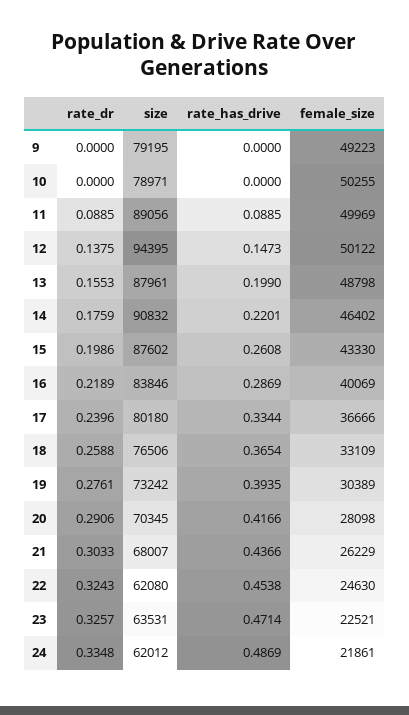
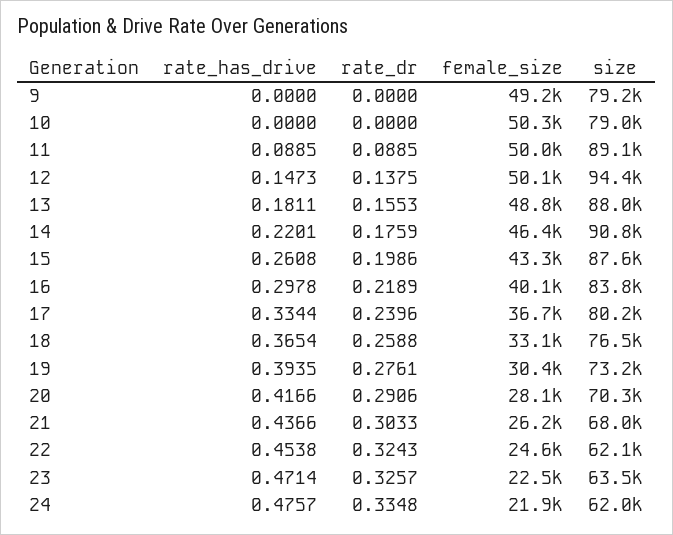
rate_has_drive, 13: 0.199 -> 0.1811
rate_has_drive, 16: 0.2869 -> 0.2978
rate_has_drive, 24: 0.4869 -> 0.4757

